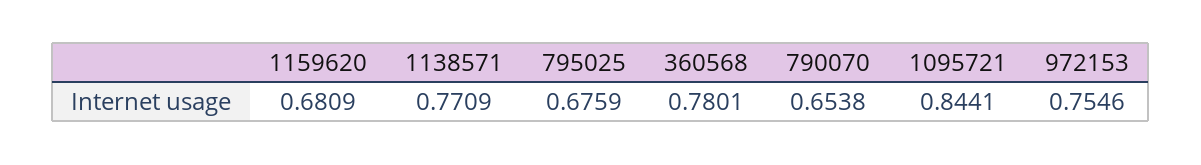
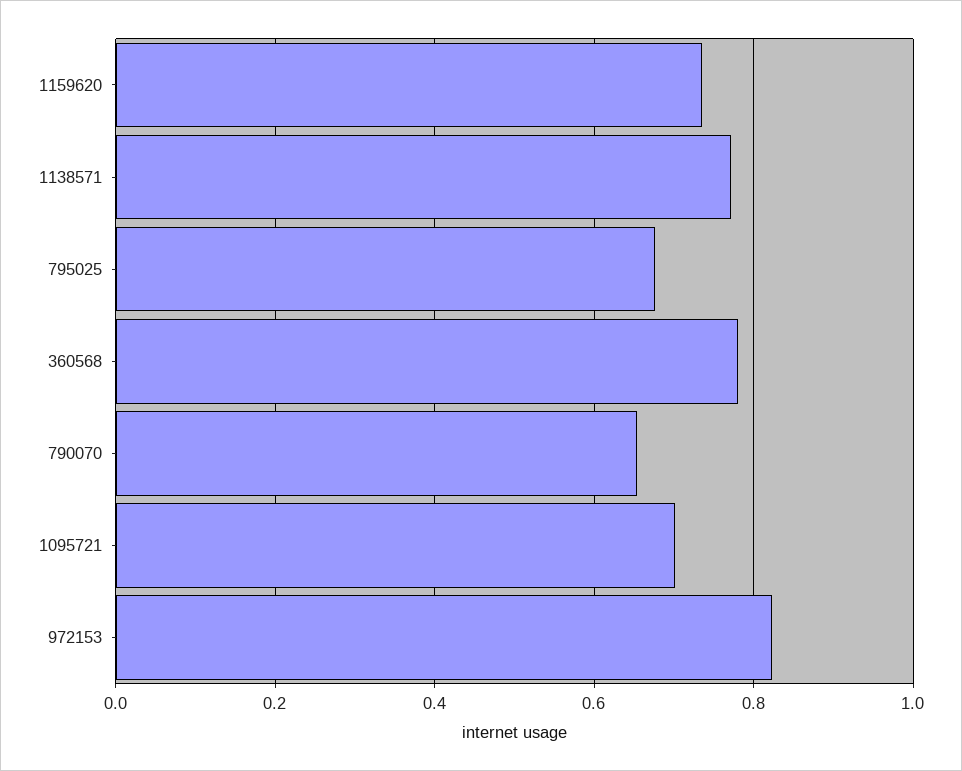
1159620: 0.6809 -> 0.74
1095721: 0.8441 -> 0.7
972153: 0.7546 -> 0.82

